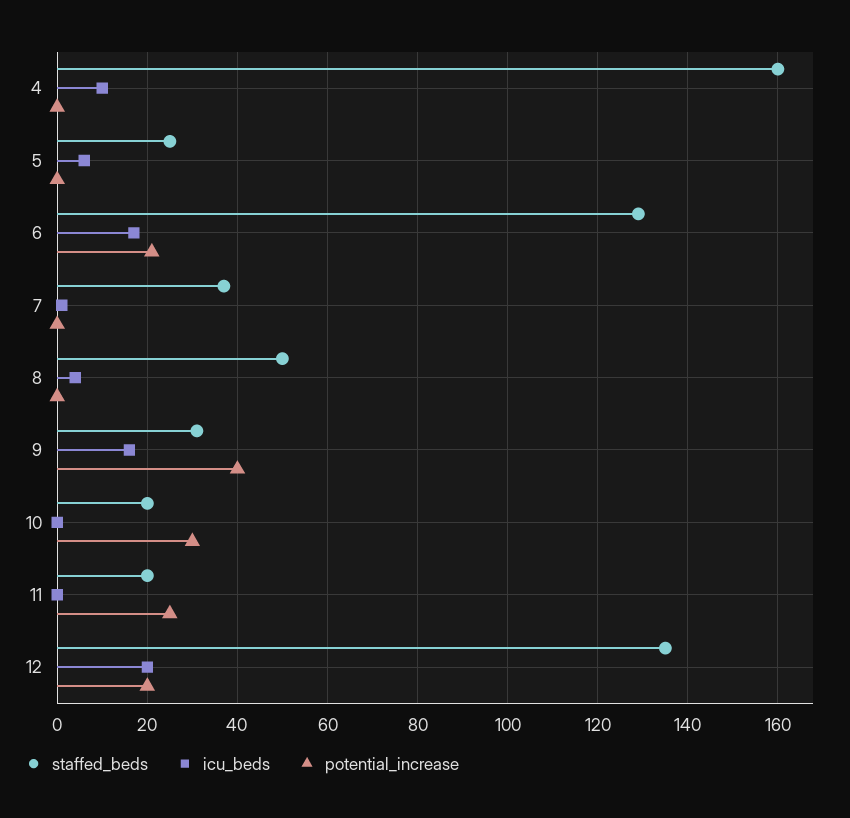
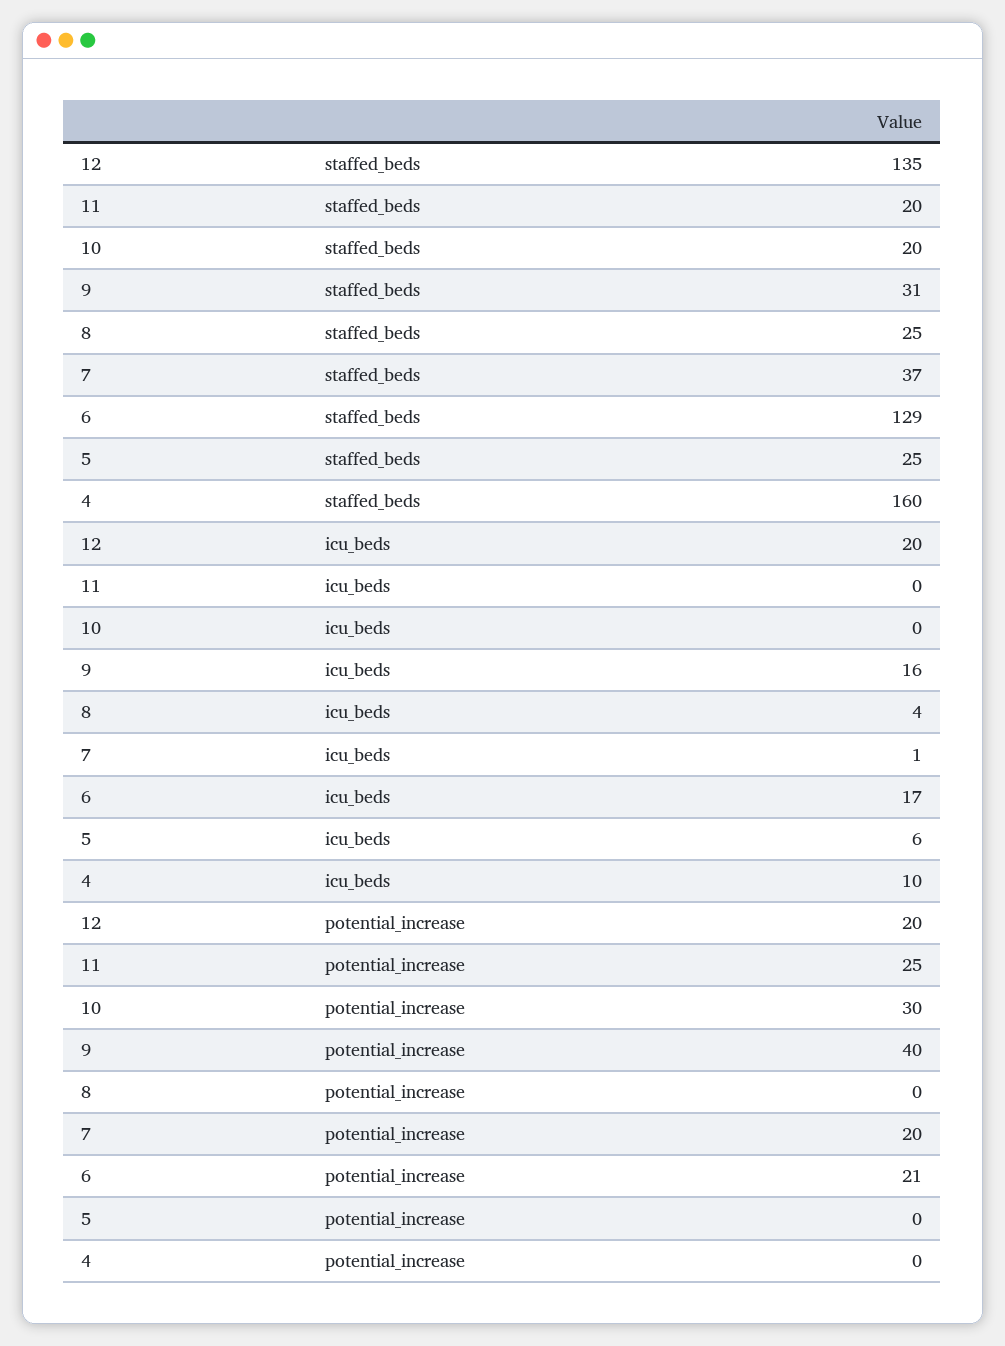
potential_increase, 7: 0 -> 20
staffed_beds, 8: 50 -> 25

